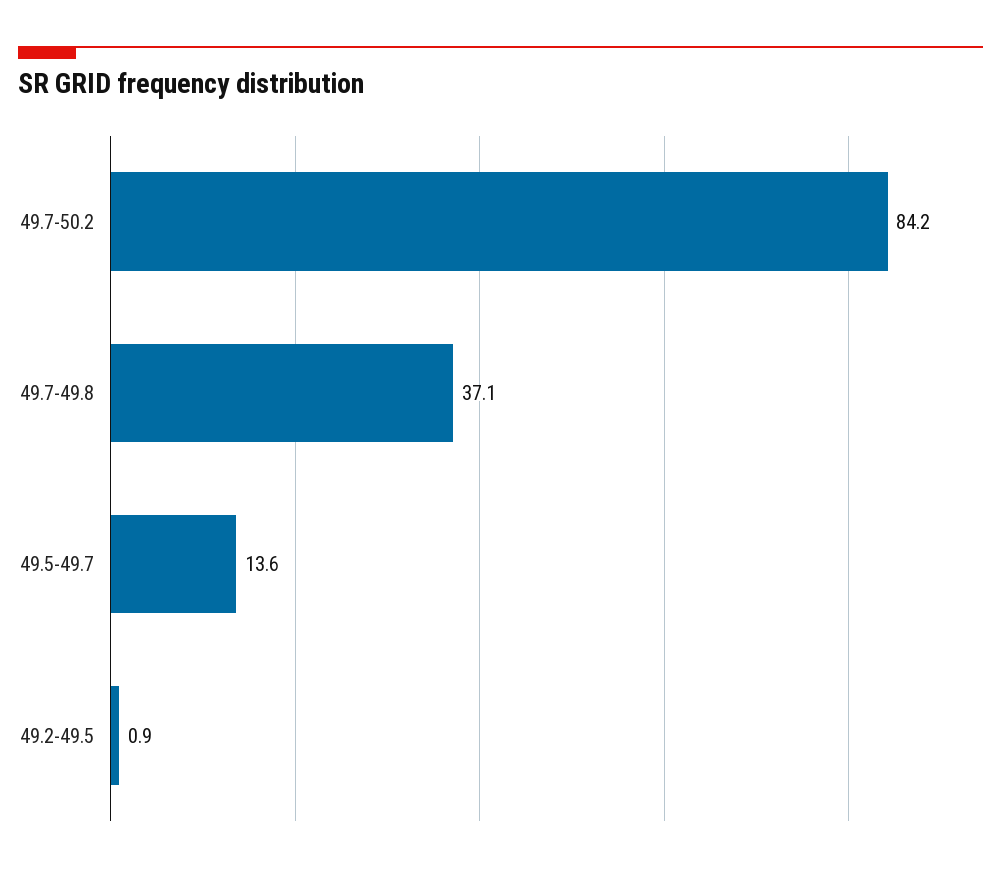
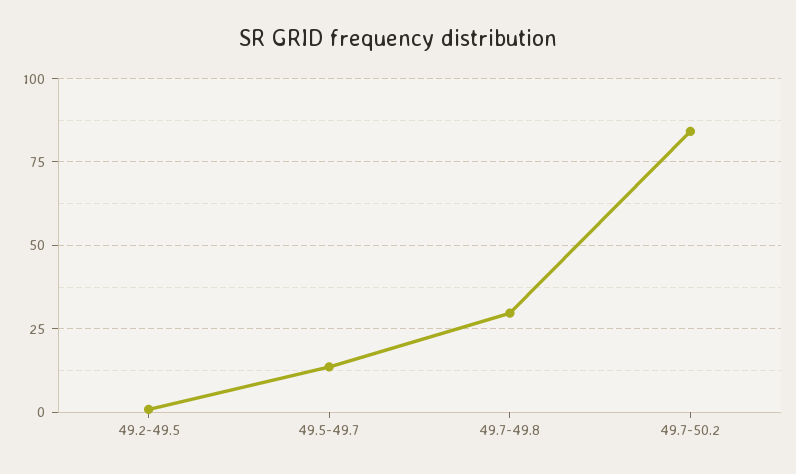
49.7-49.8: 37.1 -> 30

